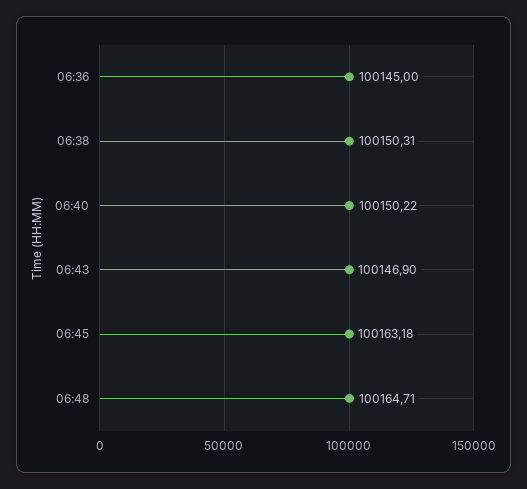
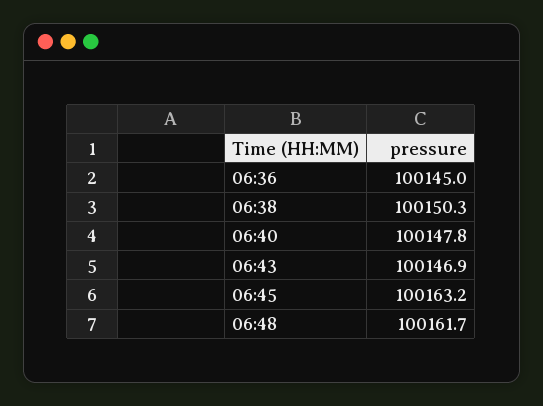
06:40: 100150.22 -> 100147.8
06:48: 100164.71 -> 100161.7

